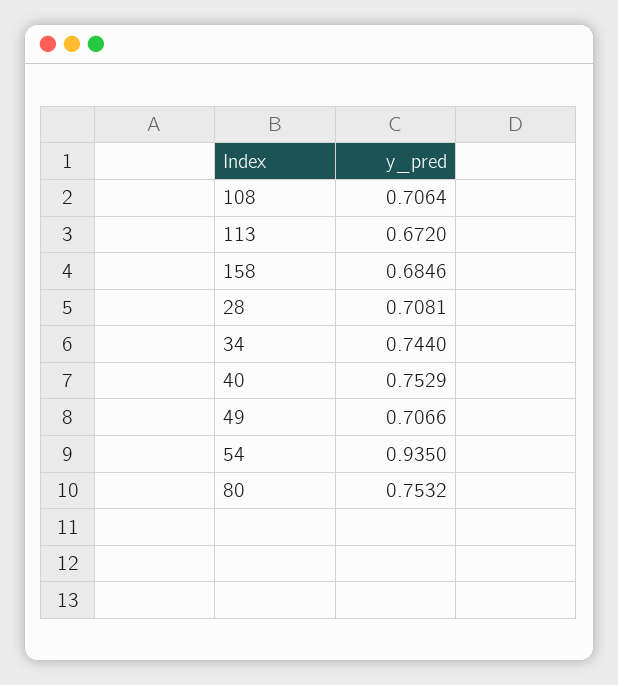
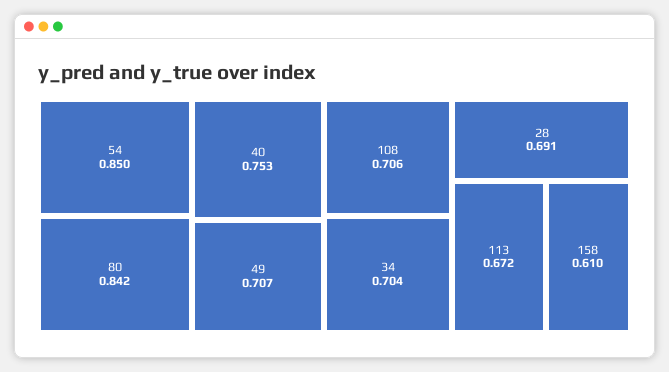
158: 0.6846 -> 0.61
28: 0.7081 -> 0.691
34: 0.744 -> 0.704
54: 0.935 -> 0.85
80: 0.7532 -> 0.842

